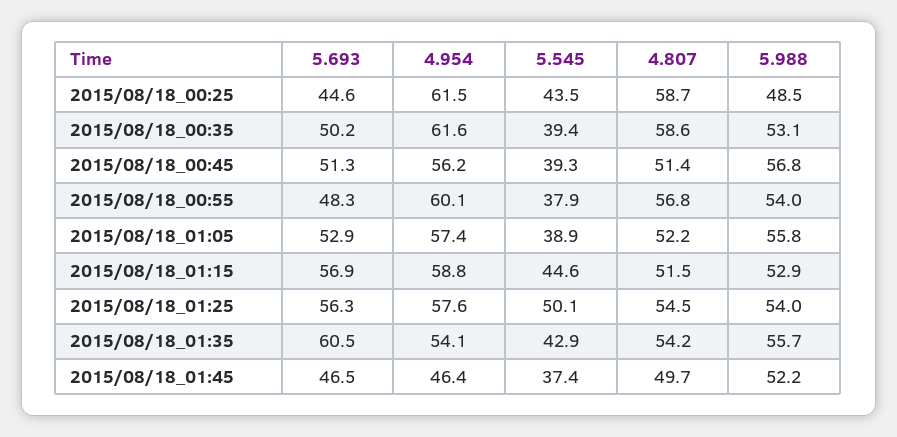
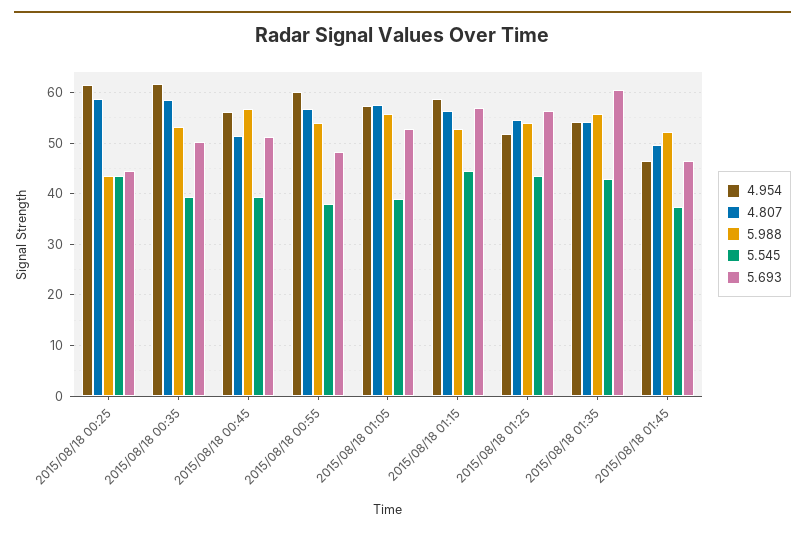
5.988, 2015/08/18_00:25: 48.5 -> 44
4.807, 2015/08/18_01:05: 52.2 -> 58
4.807, 2015/08/18_01:15: 51.5 -> 56
4.954, 2015/08/18_01:25: 57.6 -> 52
5.545, 2015/08/18_01:25: 50.1 -> 44

